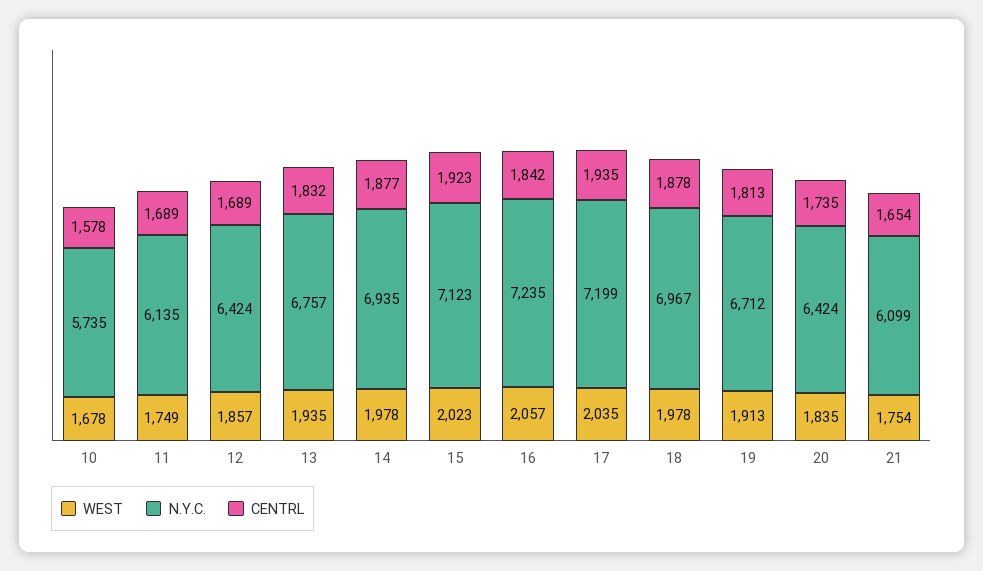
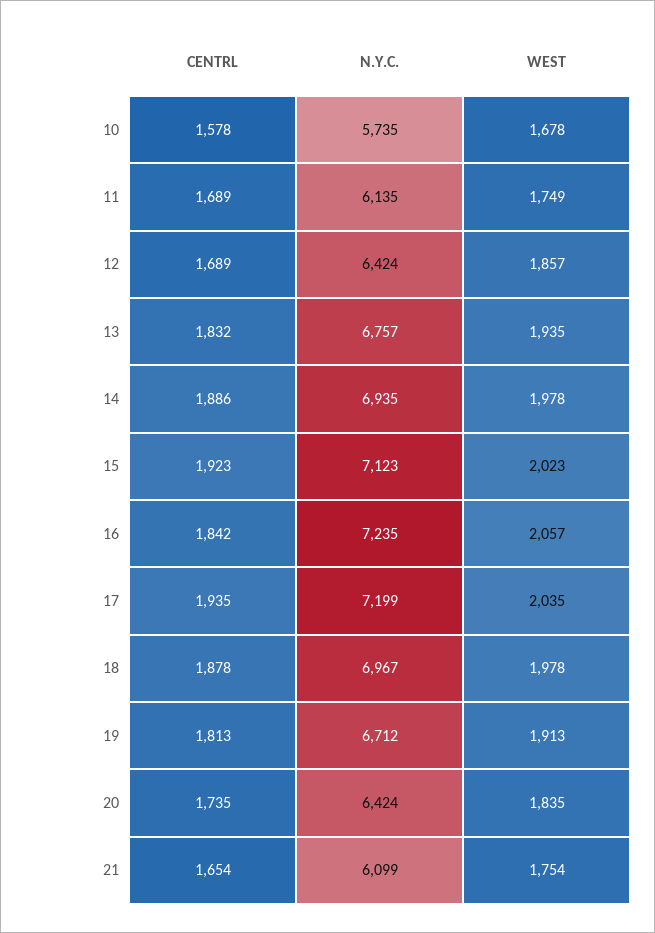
CENTRL, 14: 1877 -> 1886

